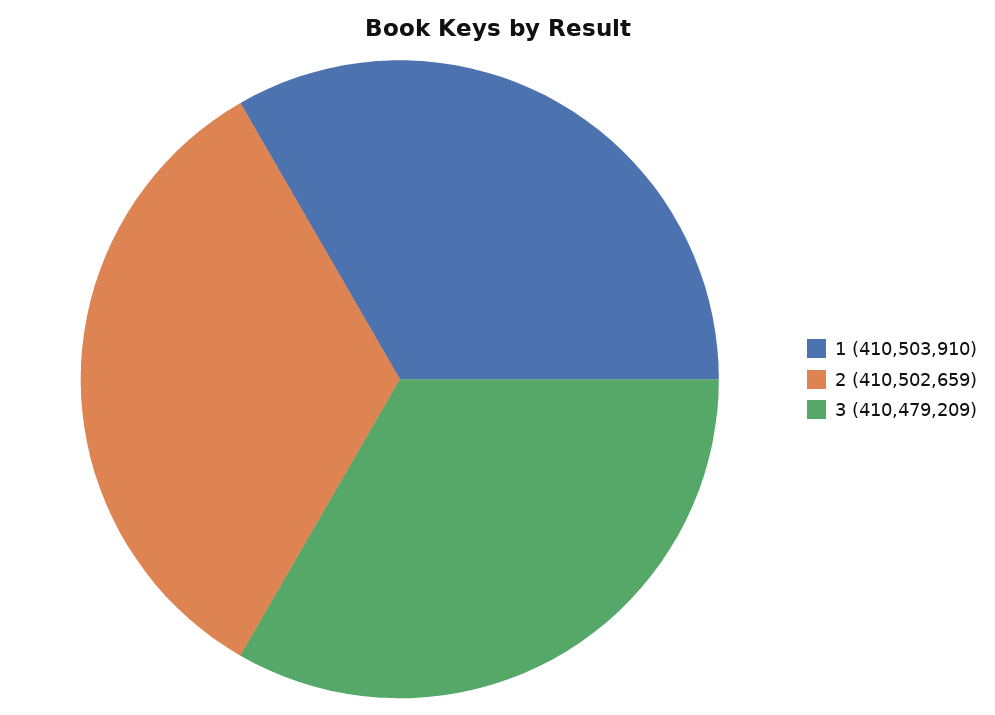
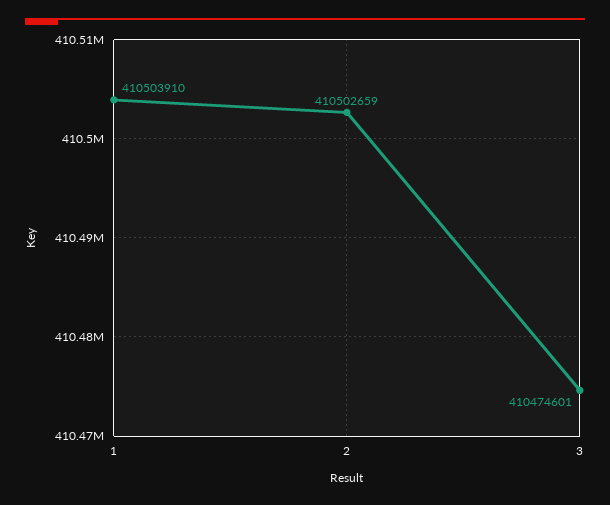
3: 410479209 -> 410474601

